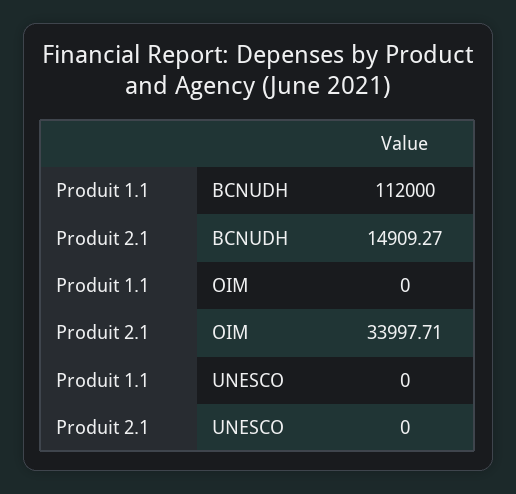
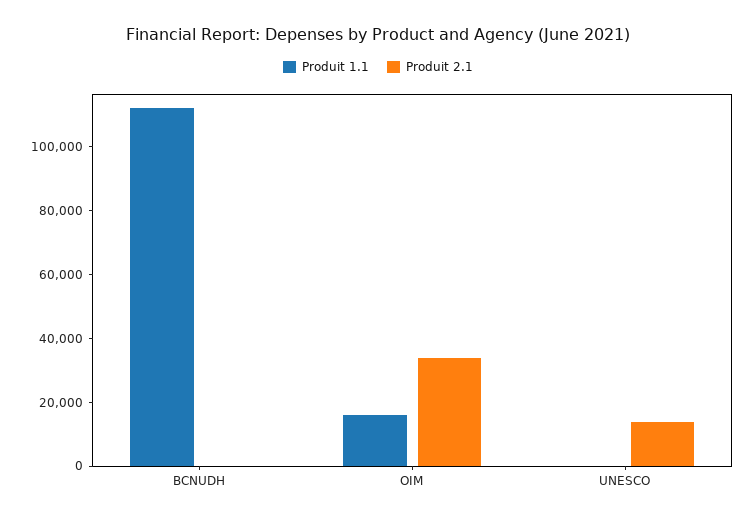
Produit 2.1, BCNUDH: 14909.27 -> 0
Produit 1.1, OIM: 0 -> 15000
Produit 2.1, UNESCO: 0 -> 15000

